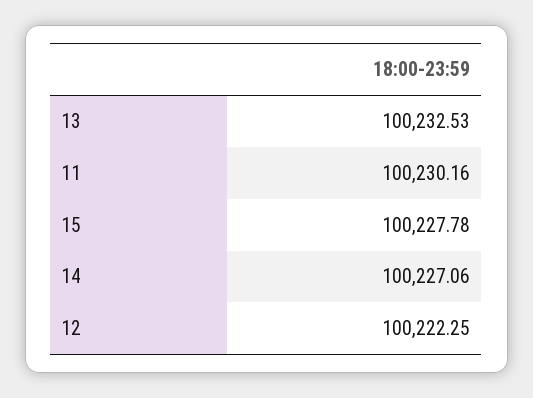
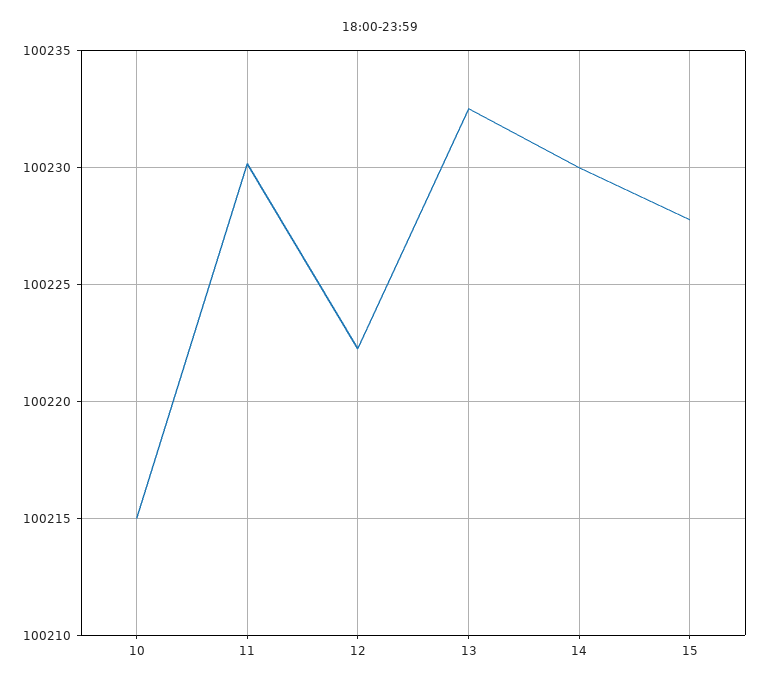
14: 100227.06 -> 100230
10: none -> 100215

